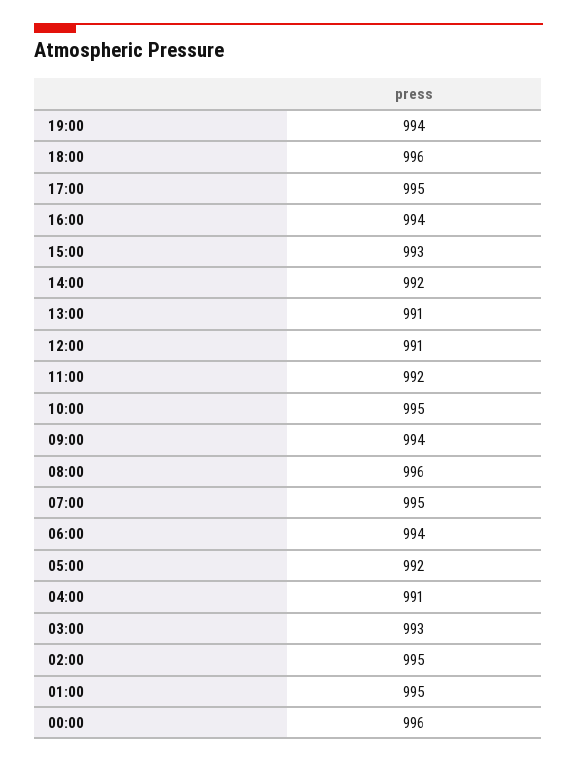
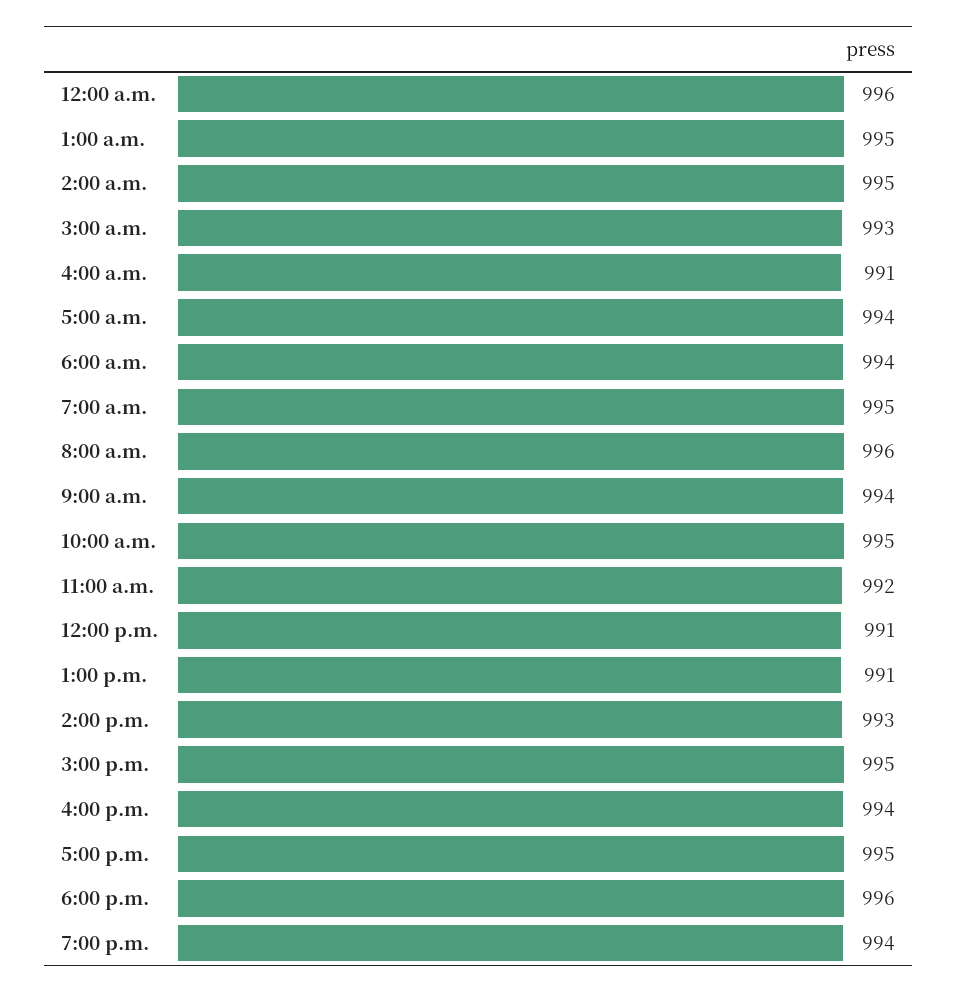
15:00: 993 -> 995
14:00: 992 -> 993
05:00: 992 -> 994

